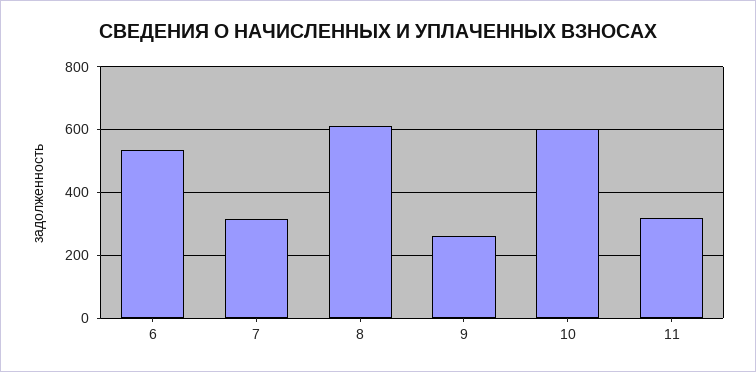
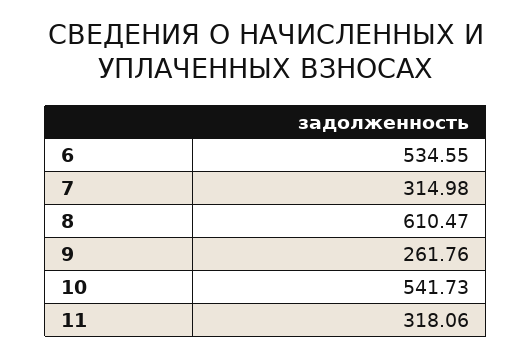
10: 600 -> 541.73

